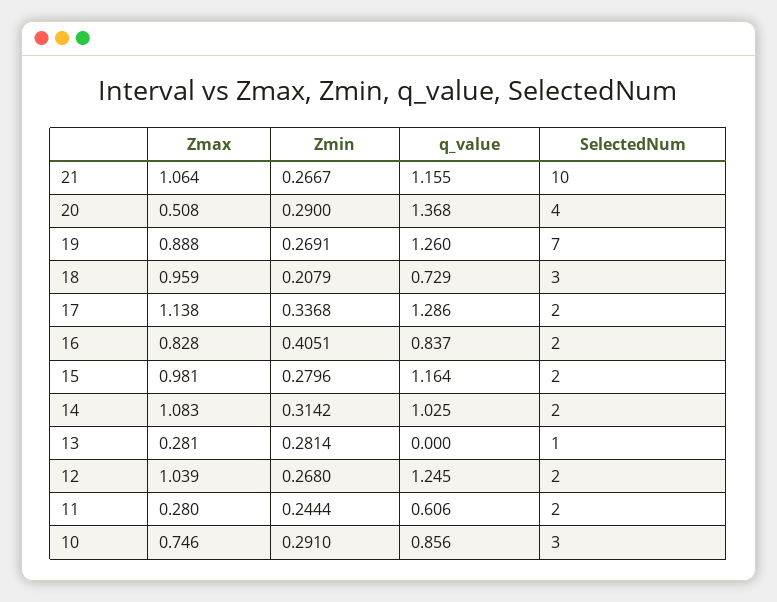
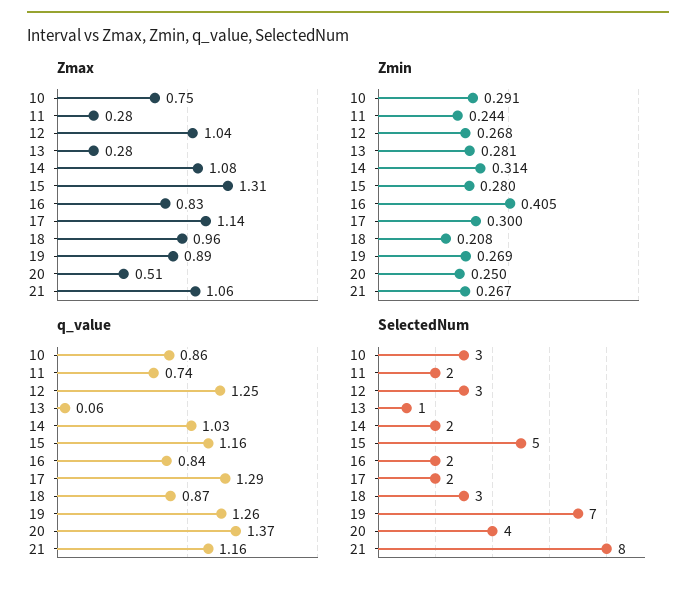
SelectedNum, 21: 10 -> 8
Zmin, 20: 0.29 -> 0.25
q_value, 18: 0.729 -> 0.87
Zmin, 17: 0.3368 -> 0.3
Zmax, 15: 0.981 -> 1.31
SelectedNum, 15: 2 -> 5
q_value, 13: 0 -> 0.06
SelectedNum, 12: 2 -> 3
q_value, 11: 0.606 -> 0.74

